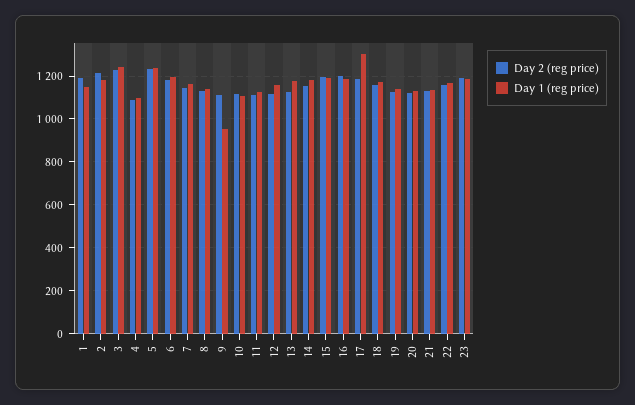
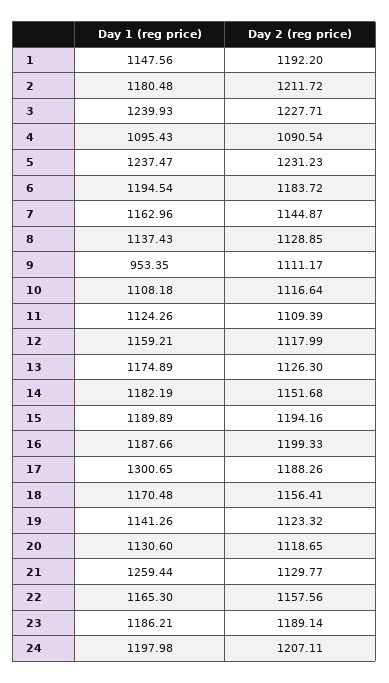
Day 1 (reg price), 21: 1150 -> 1259.44
Day 1 (reg price), 24: none -> 1197.98
Day 2 (reg price), 24: none -> 1207.11

